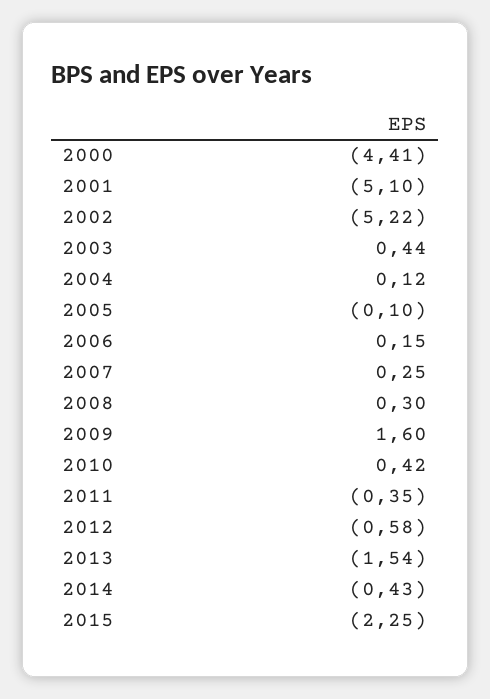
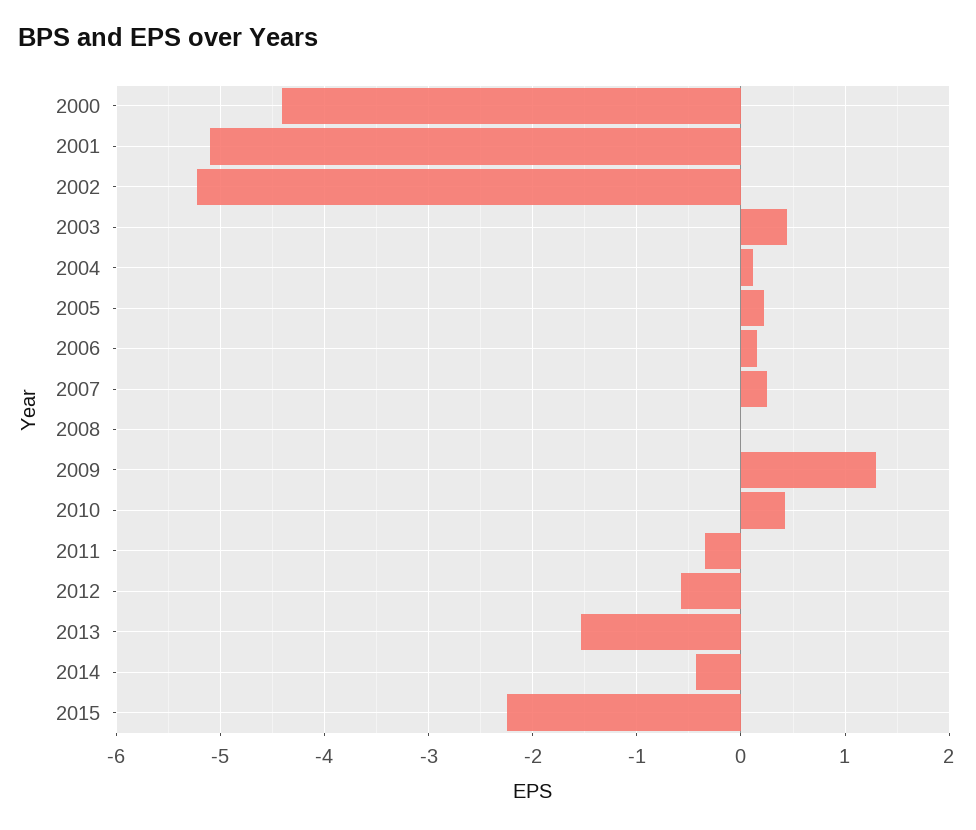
2005: -0.1 -> 0.2
2008: 0.3 -> 0
2009: 1.6 -> 1.3

